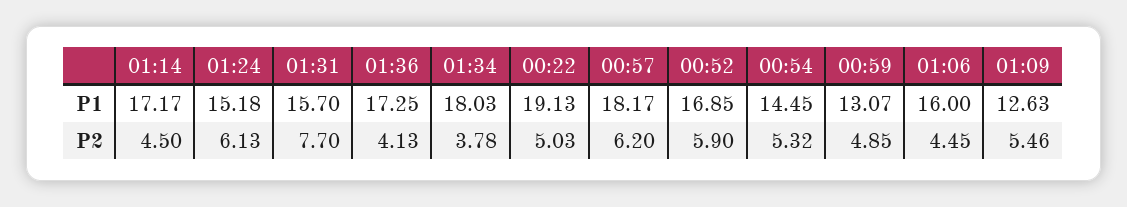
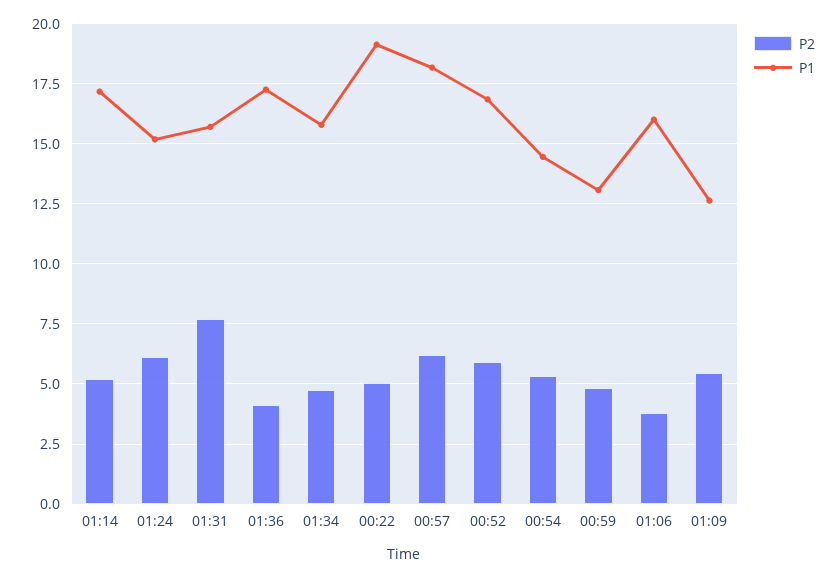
P1, 01:34: 18.03 -> 15.75
P2, 01:14: 4.5 -> 5.25
P2, 01:34: 3.78 -> 4.75
P2, 01:06: 4.45 -> 3.75

